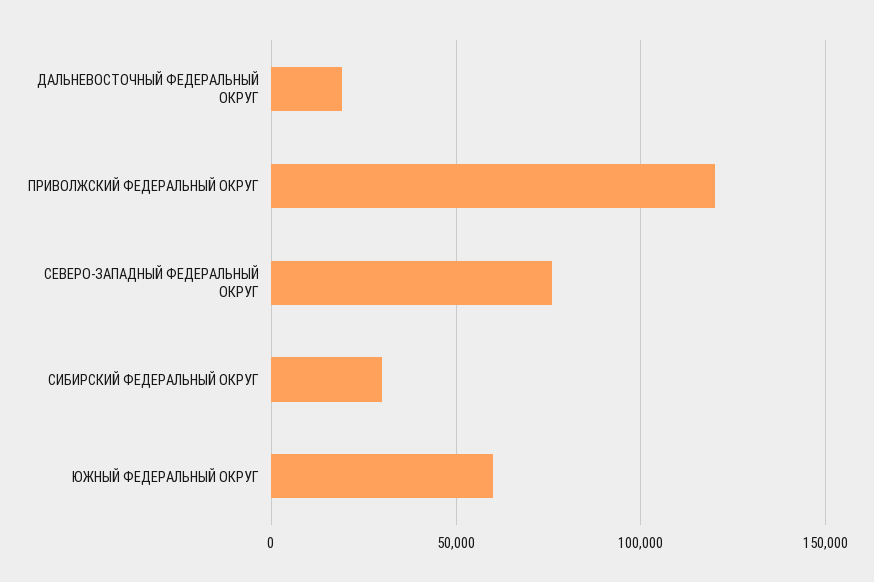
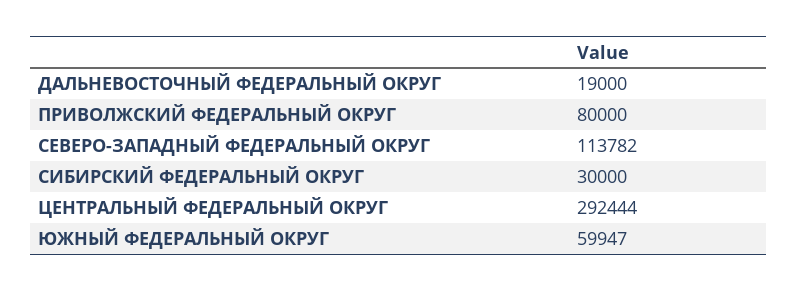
ПРИВОЛЖСКИЙ ФЕДЕРАЛЬНЫЙ ОКРУГ: 120000 -> 80000
СЕВЕРО-ЗАПАДНЫЙ ФЕДЕРАЛЬНЫЙ ОКРУГ: 75000 -> 113782
ЦЕНТРАЛЬНЫЙ ФЕДЕРАЛЬНЫЙ ОКРУГ: none -> 292444

